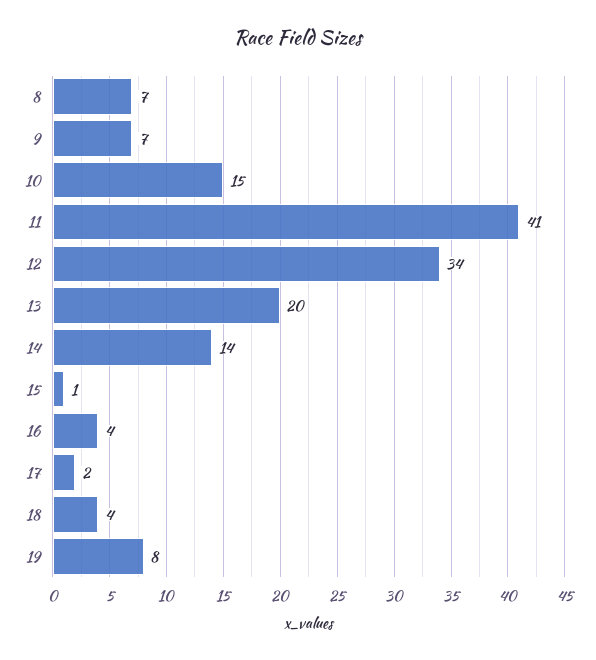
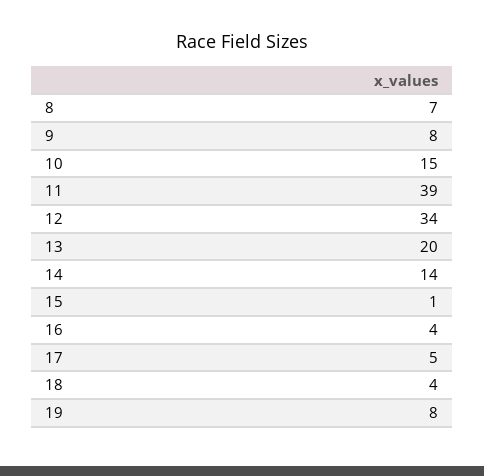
9: 7 -> 8
11: 41 -> 39
17: 2 -> 5

